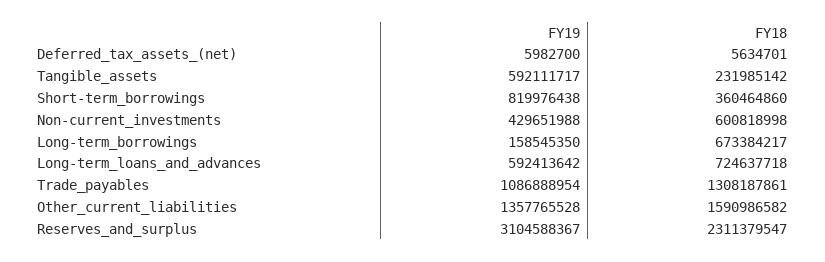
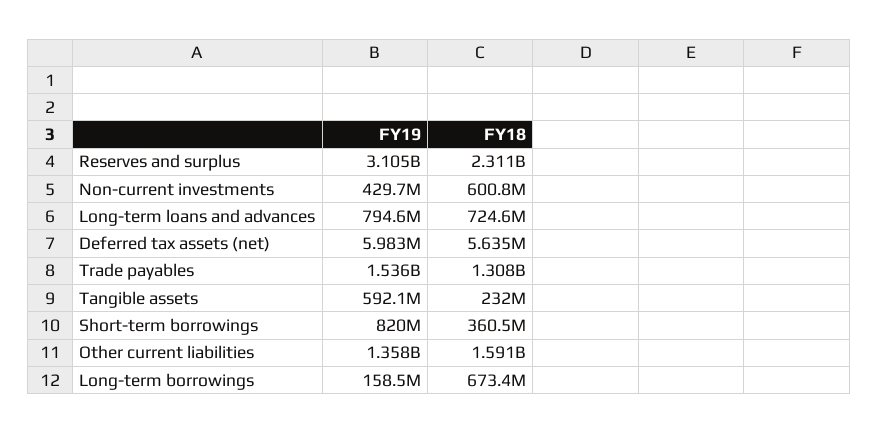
FY19, Long-term_loans_and_advances: 592413642 -> 794600000
FY19, Trade_payables: 1086888954 -> 1536000000

